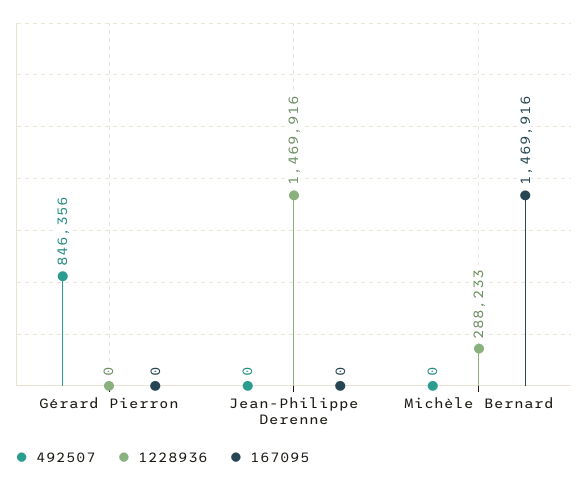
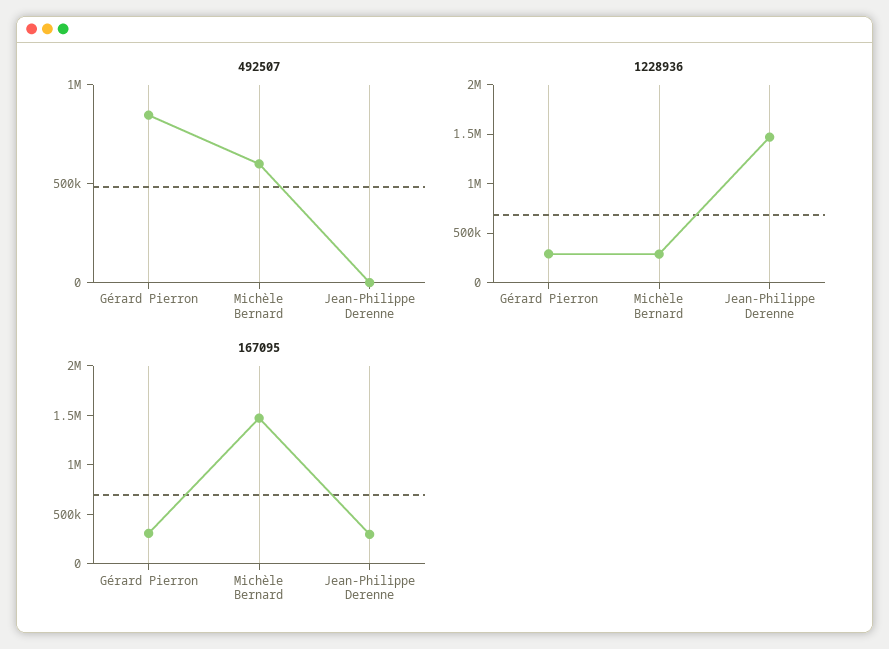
1228936, Gérard Pierron: 0 -> 300000
167095, Gérard Pierron: 0 -> 300000
167095, Jean-Philippe Derenne: 0 -> 300000
492507, Michèle Bernard: 0 -> 600000

